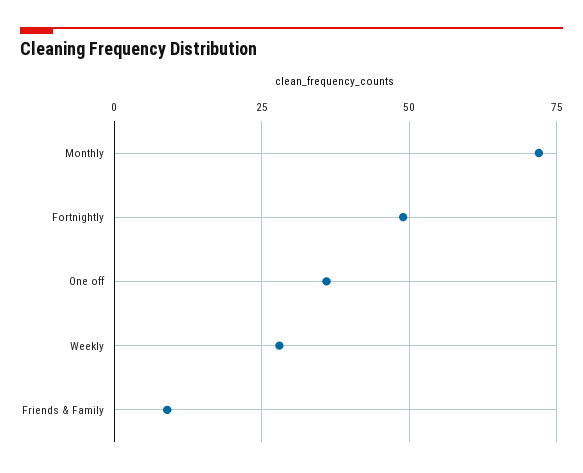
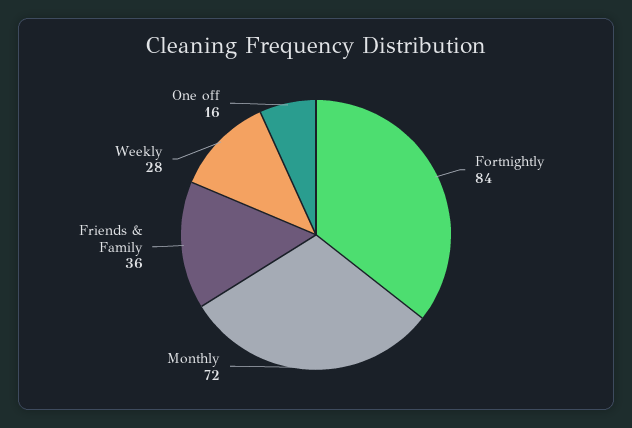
Fortnightly: 50 -> 84
One off: 35 -> 16
Friends & Family: 10 -> 36

